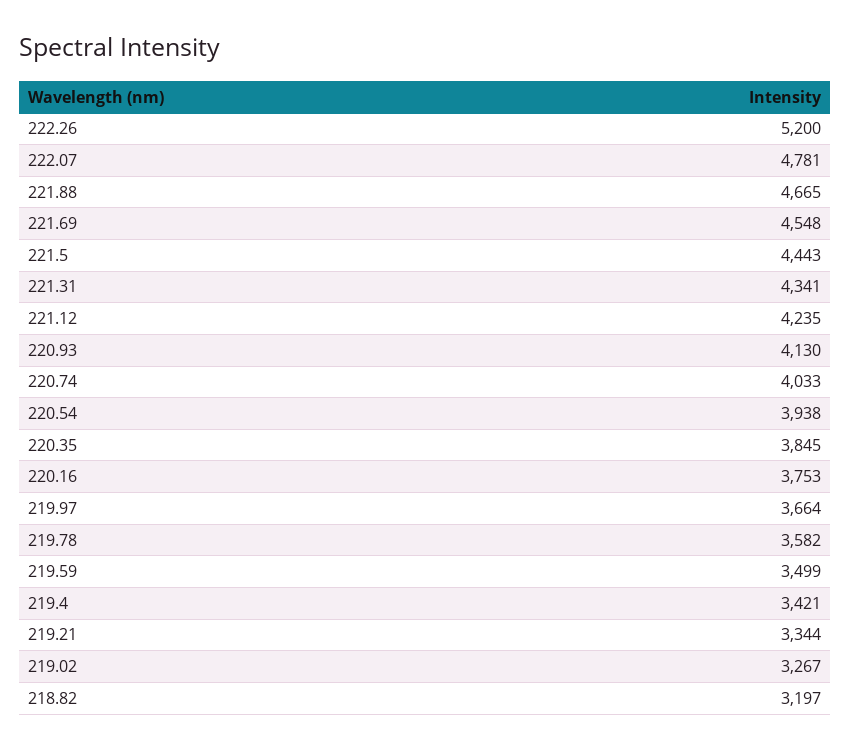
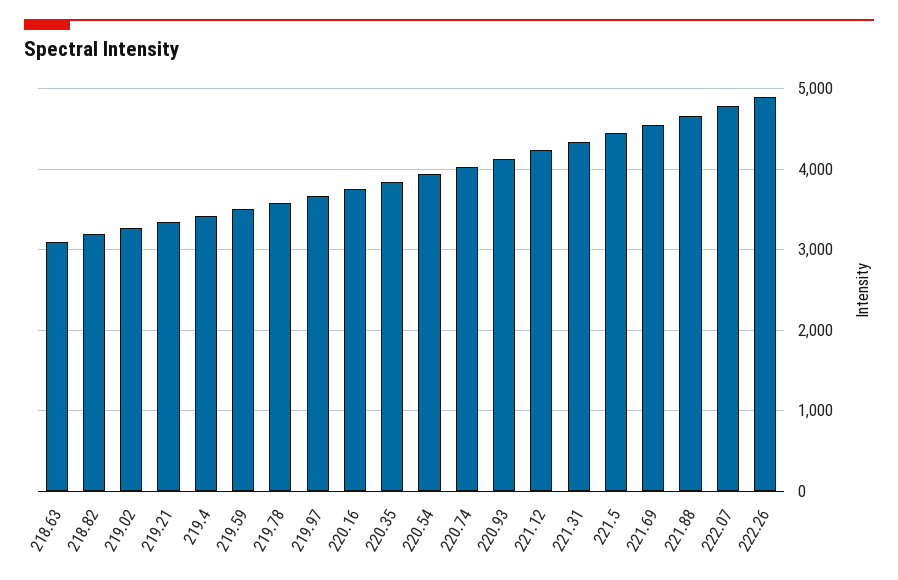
222.26: 5200 -> 4900
218.63: none -> 3100

